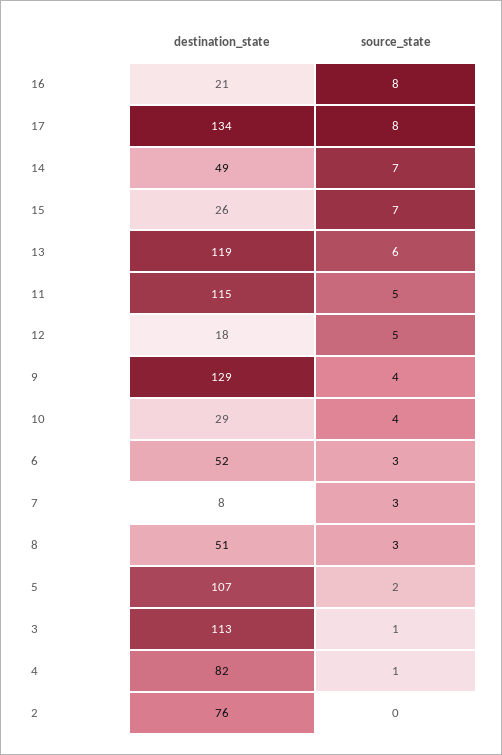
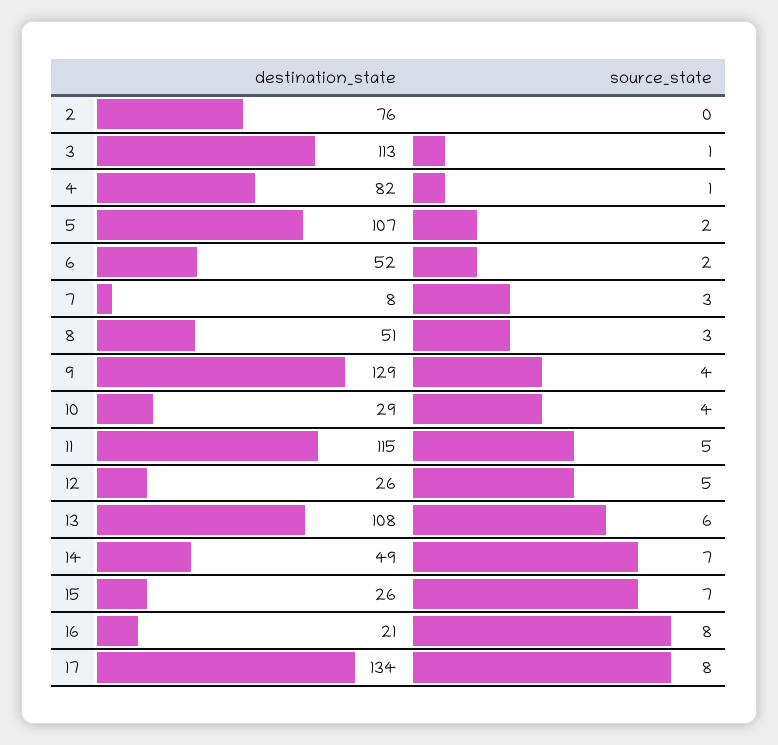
destination_state, 13: 119 -> 108
destination_state, 12: 18 -> 26
source_state, 6: 3 -> 2

